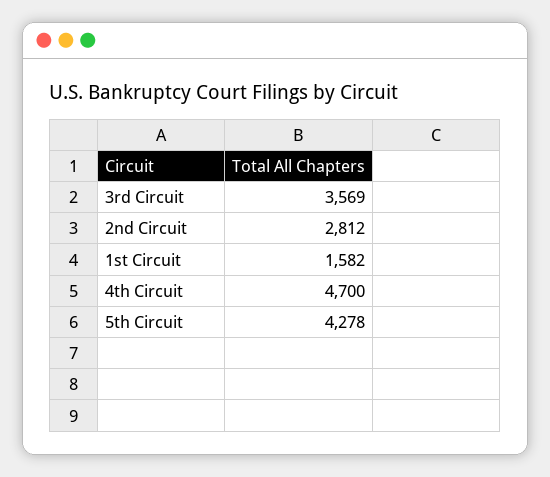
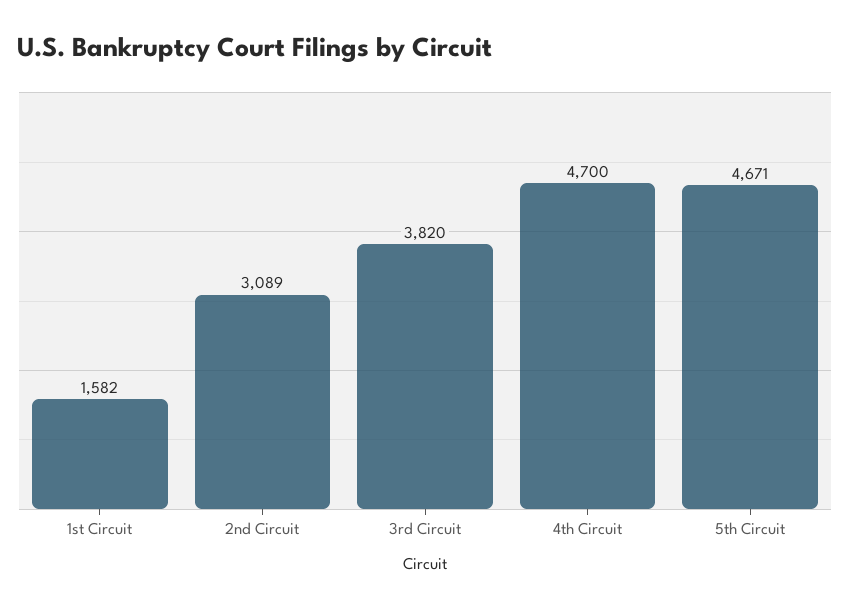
3rd Circuit: 3569 -> 3820
2nd Circuit: 2812 -> 3089
5th Circuit: 4278 -> 4671

